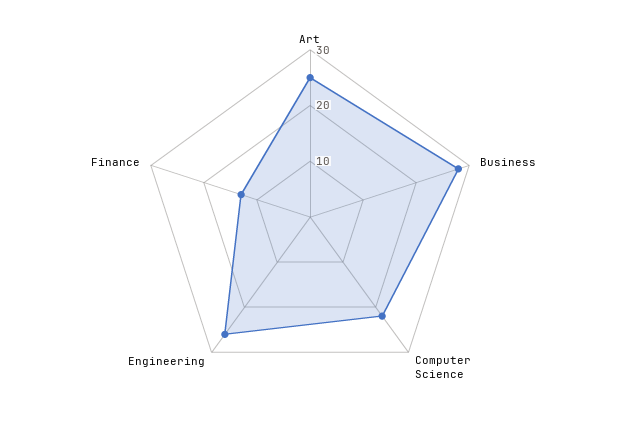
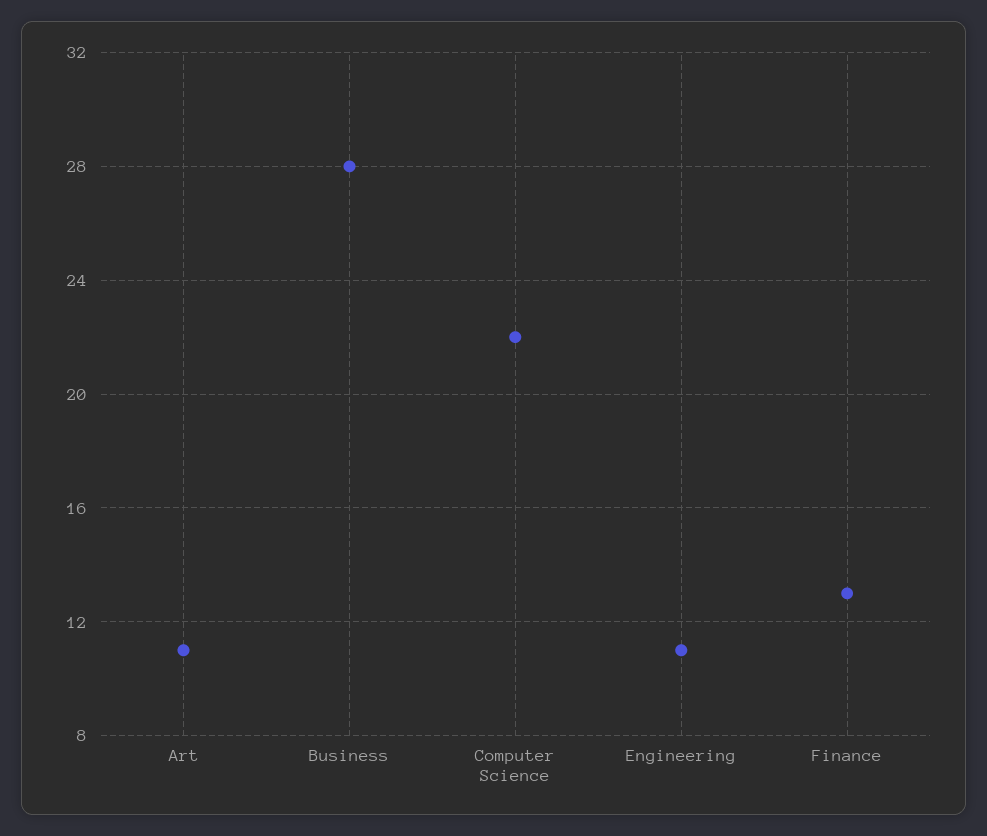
Art: 25 -> 11
Engineering: 25 -> 11

